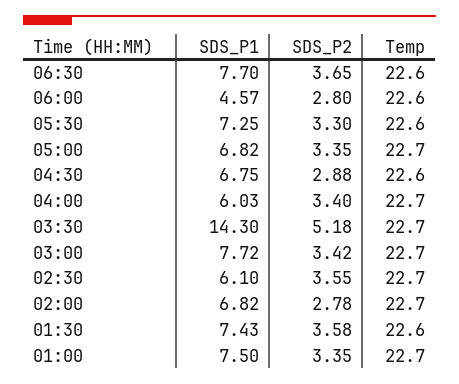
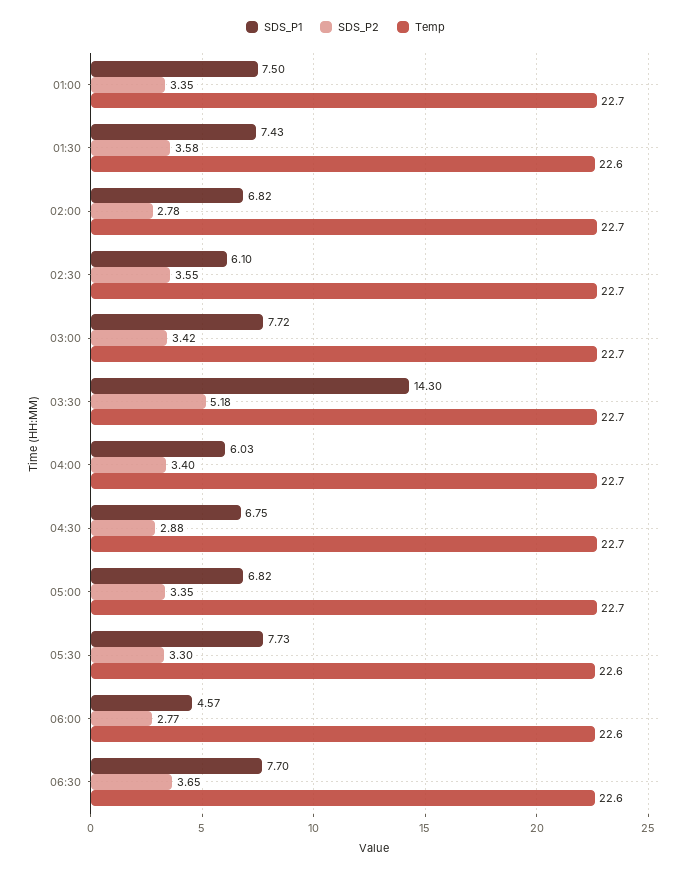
SDS_P2, 06:00: 2.8 -> 2.77
SDS_P1, 05:30: 7.25 -> 7.73
Temp, 04:30: 22.6 -> 22.7

